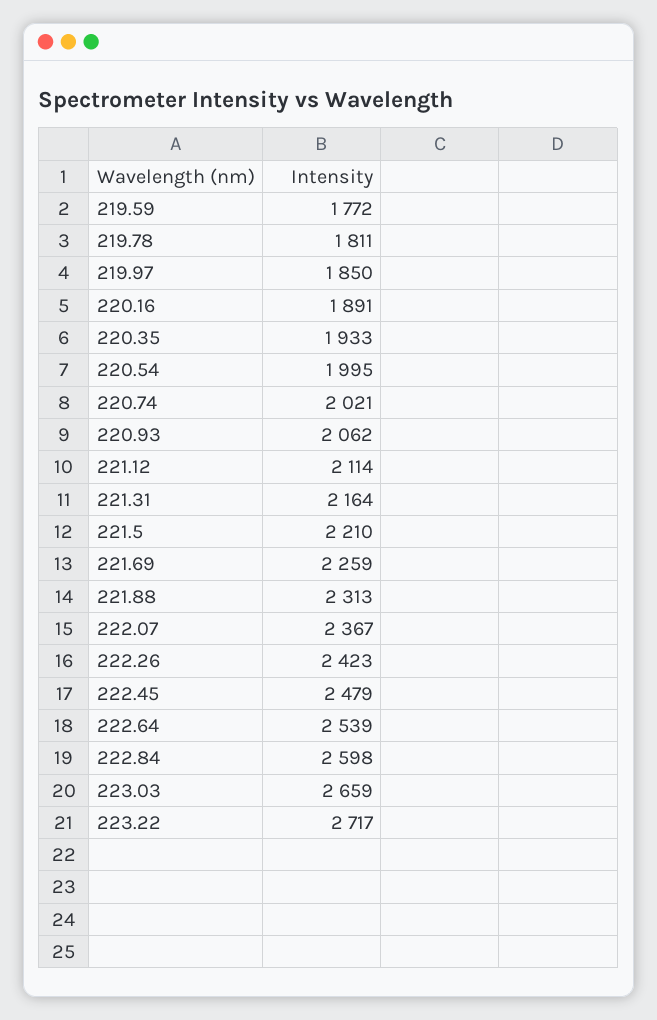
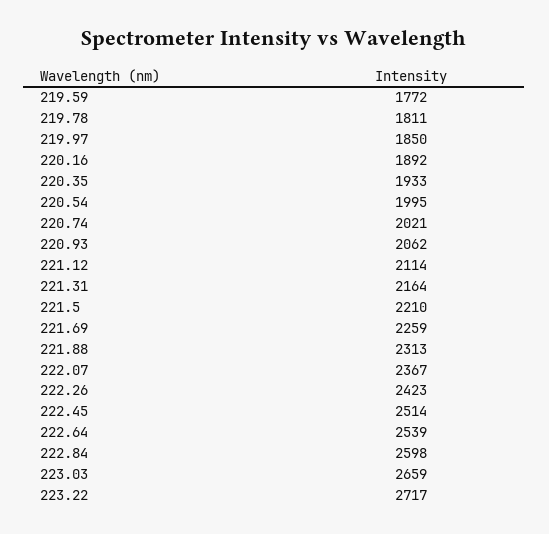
220.16: 1891 -> 1892
222.45: 2479 -> 2514

